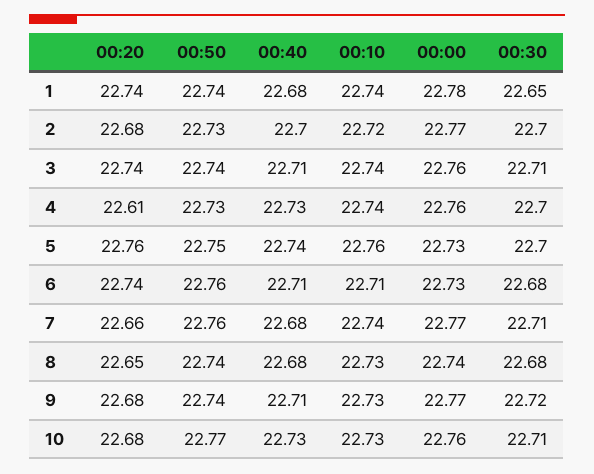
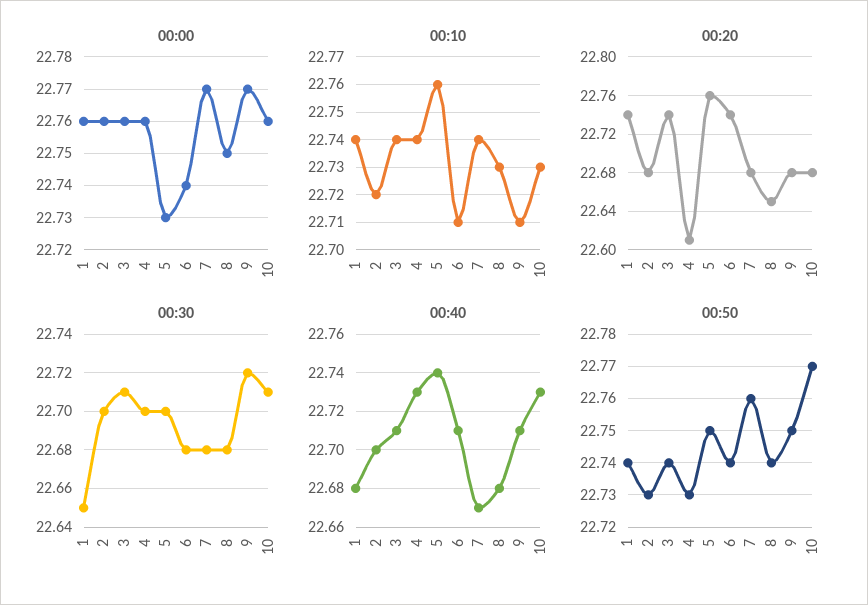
00:00, 1: 22.78 -> 22.76
00:00, 2: 22.77 -> 22.76
00:50, 6: 22.76 -> 22.74
00:00, 6: 22.73 -> 22.74
00:20, 7: 22.66 -> 22.68
00:40, 7: 22.68 -> 22.67
00:30, 7: 22.71 -> 22.68
00:00, 8: 22.74 -> 22.75
00:50, 9: 22.74 -> 22.75
00:10, 9: 22.73 -> 22.71

